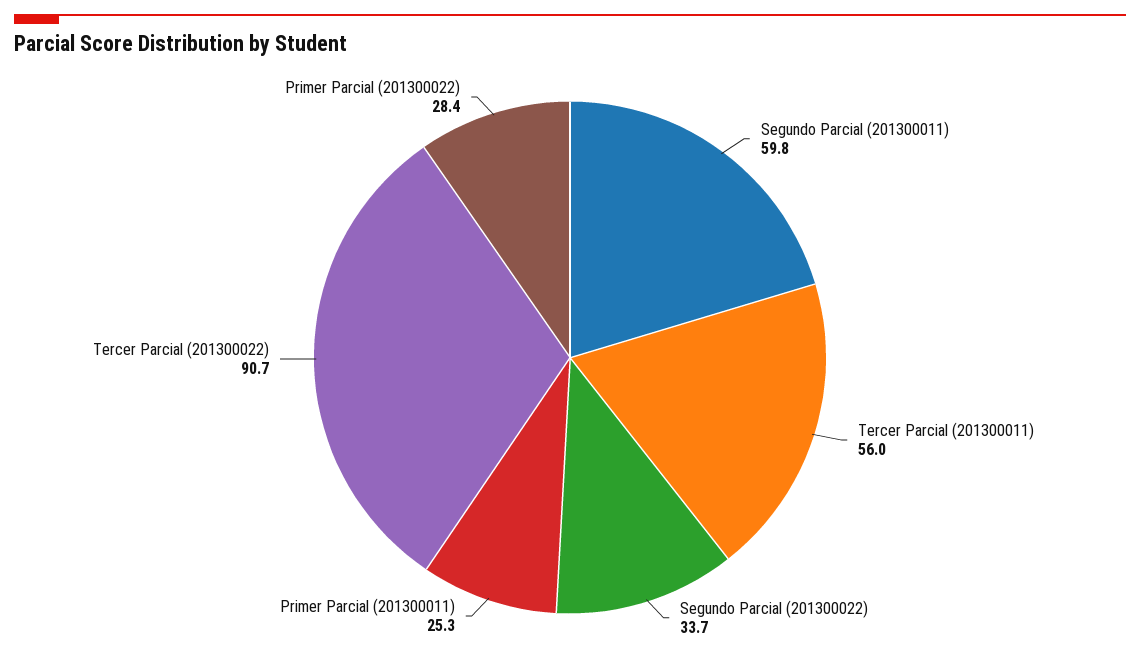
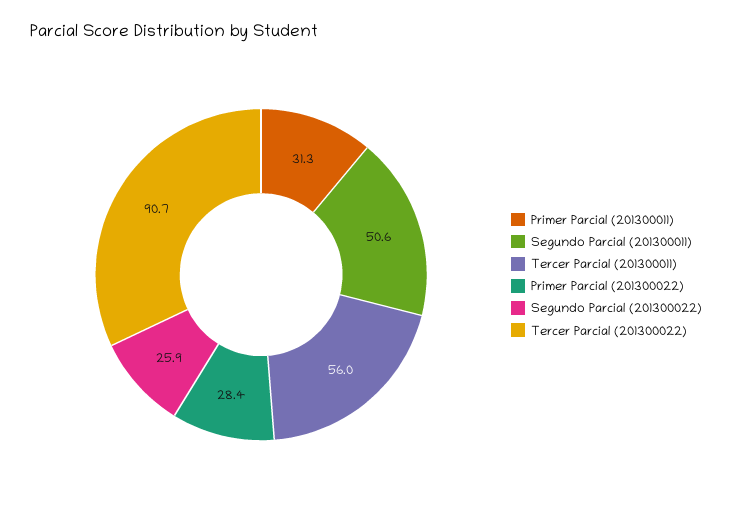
Segundo Parcial (201300011): 59.8 -> 50.6
Segundo Parcial (201300022): 33.7 -> 25.9
Primer Parcial (201300011): 25.3 -> 31.3

